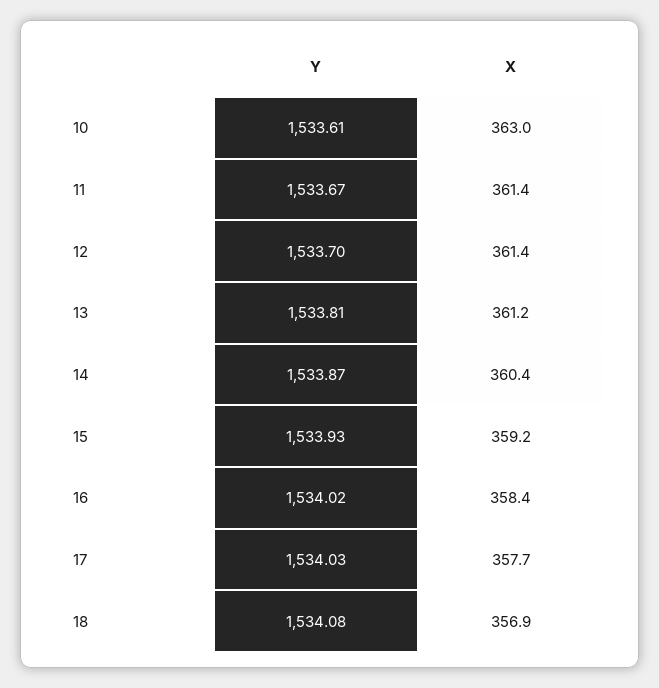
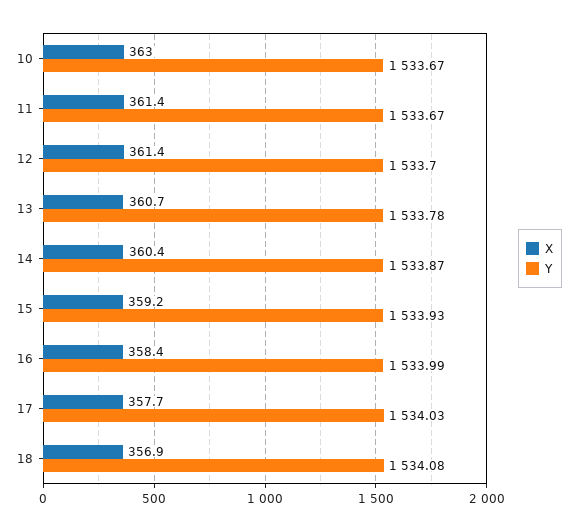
Y, 10: 1533.61 -> 1533.67
Y, 13: 1533.81 -> 1533.78
X, 13: 361.2 -> 360.7
Y, 16: 1534.02 -> 1533.99

